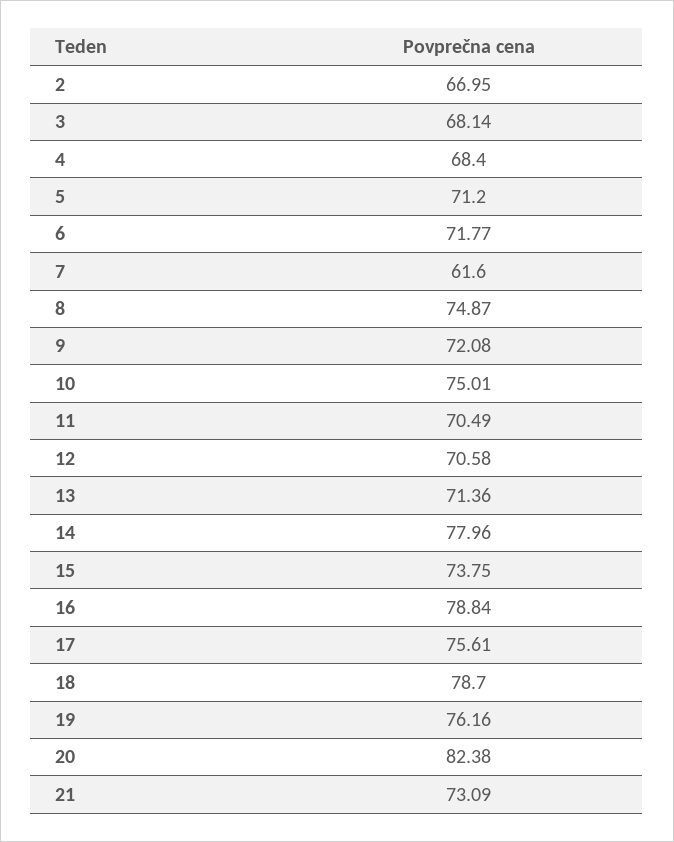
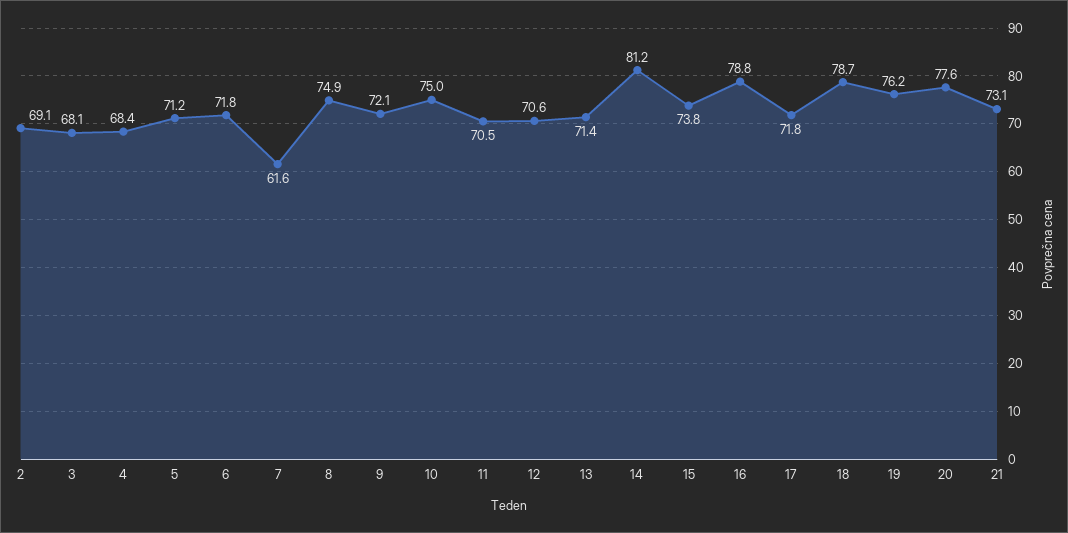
2: 66.95 -> 69.1
14: 77.96 -> 81.2
17: 75.61 -> 71.8
20: 82.38 -> 77.6

